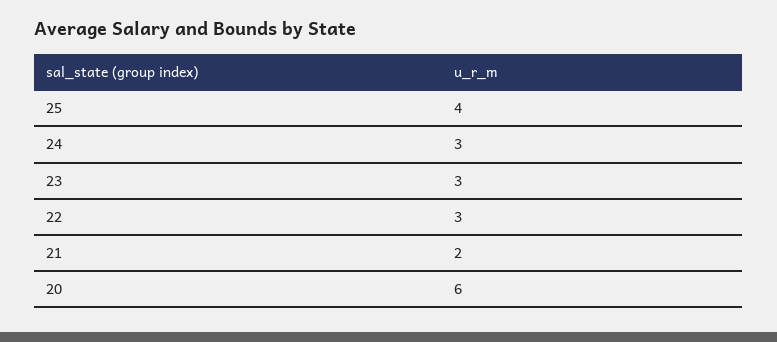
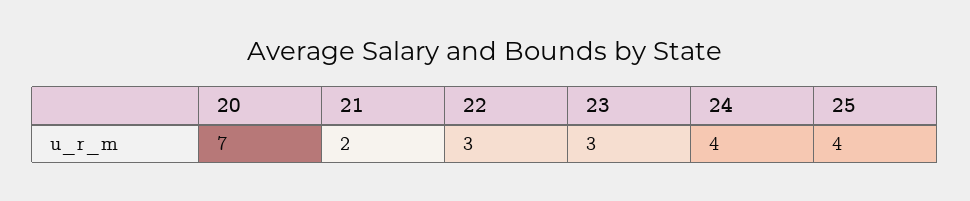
24: 3 -> 4
20: 6 -> 7

